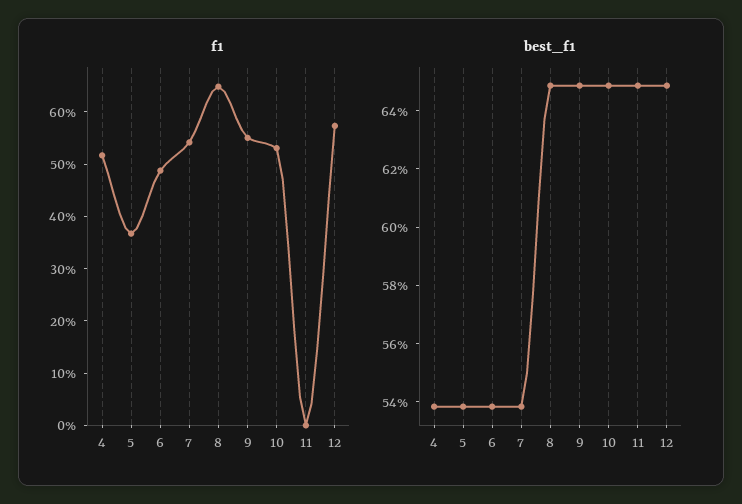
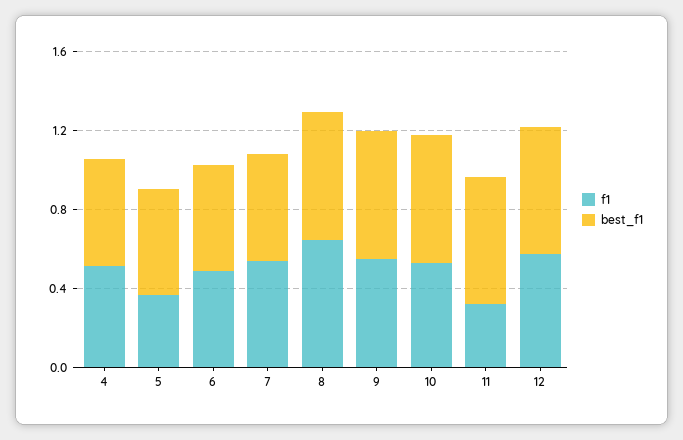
f1, 11: 0 -> 0.3

